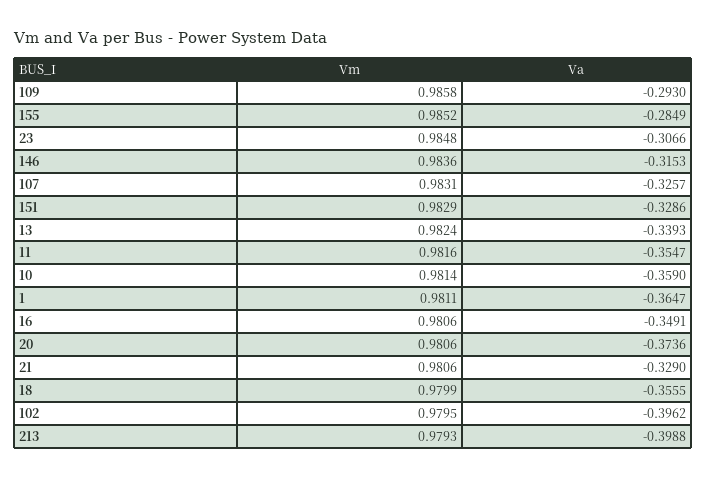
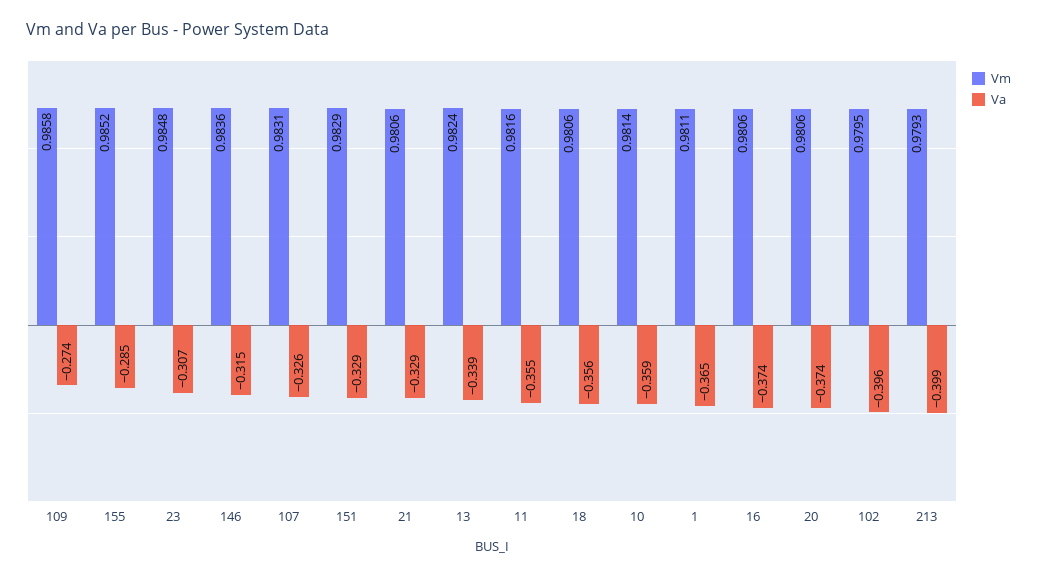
Va, 109: -0.293 -> -0.274
Va, 16: -0.3491 -> -0.374
Vm, 18: 0.9799 -> 0.9806

